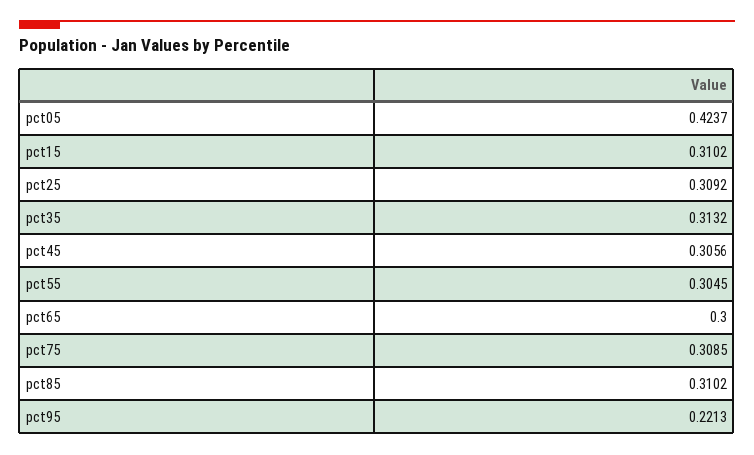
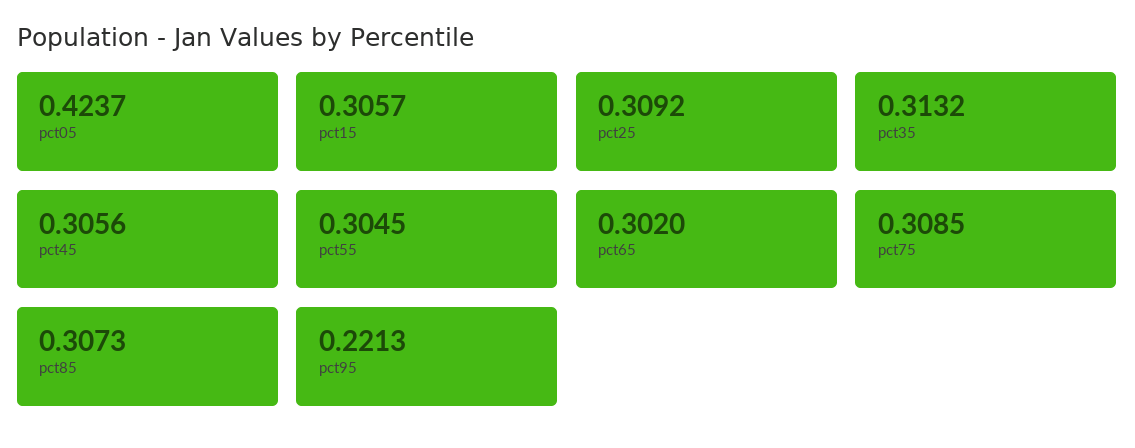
pct15: 0.3102 -> 0.3057
pct65: 0.3 -> 0.302
pct85: 0.3102 -> 0.3073

